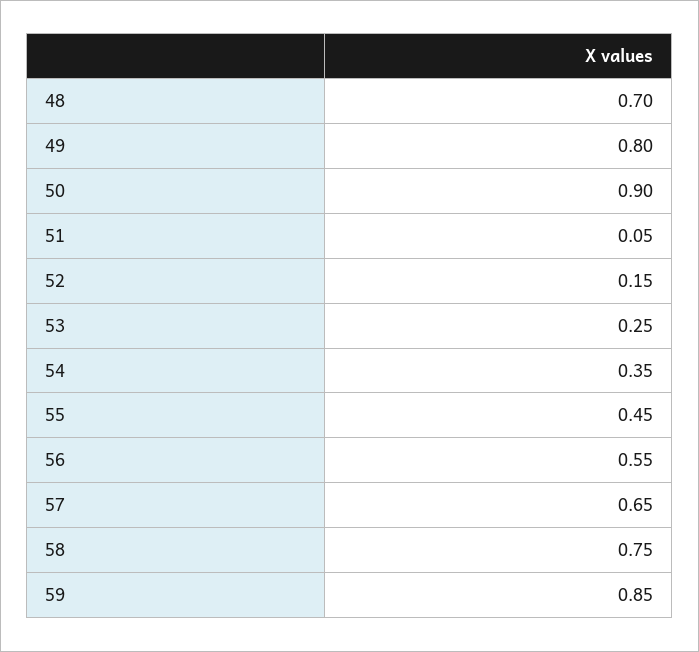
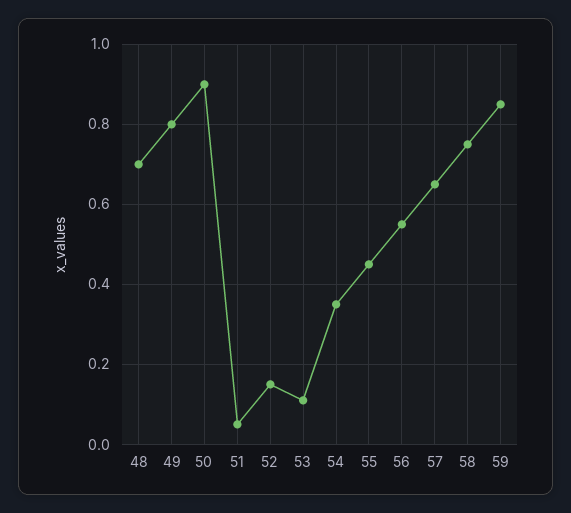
53: 0.25 -> 0.1

